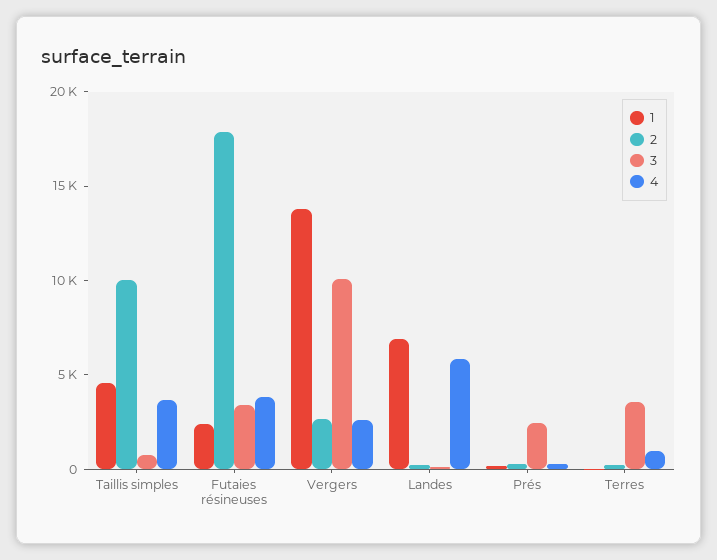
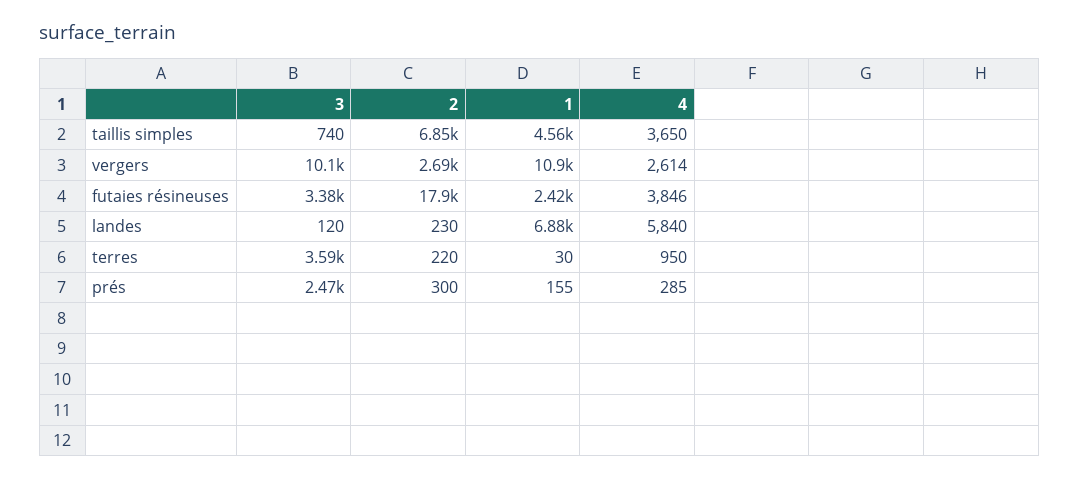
2, Taillis simples: 10000 -> 6850
1, Vergers: 14000 -> 10900

